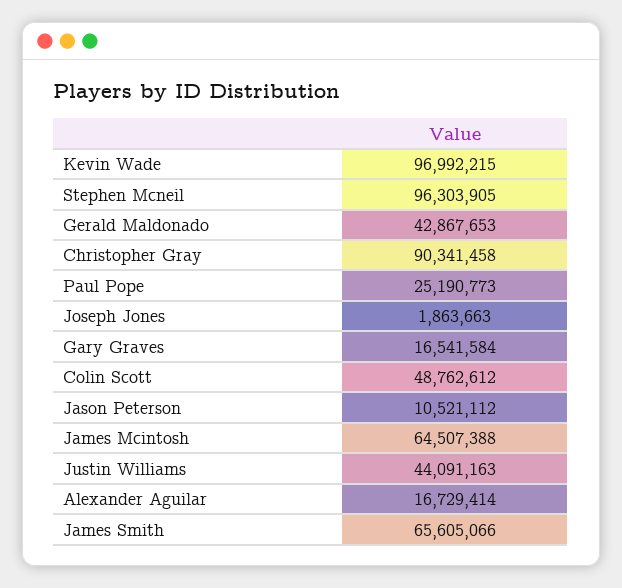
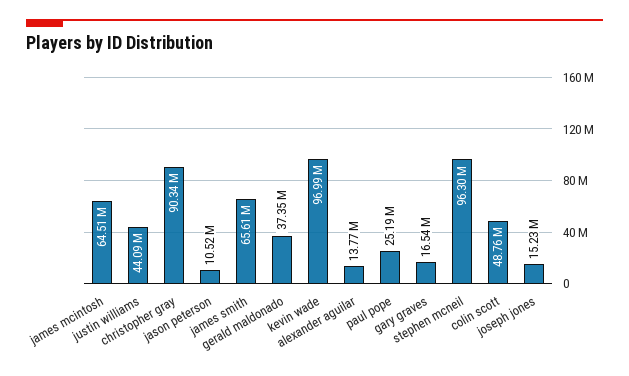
Gerald Maldonado: 42867653 -> 37350000
Joseph Jones: 1863663 -> 15230000
Alexander Aguilar: 16729414 -> 13770000

